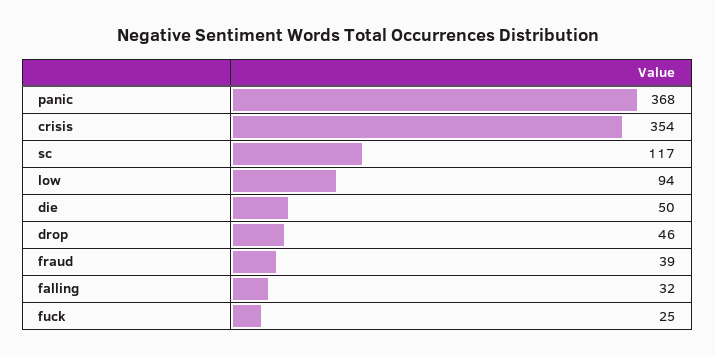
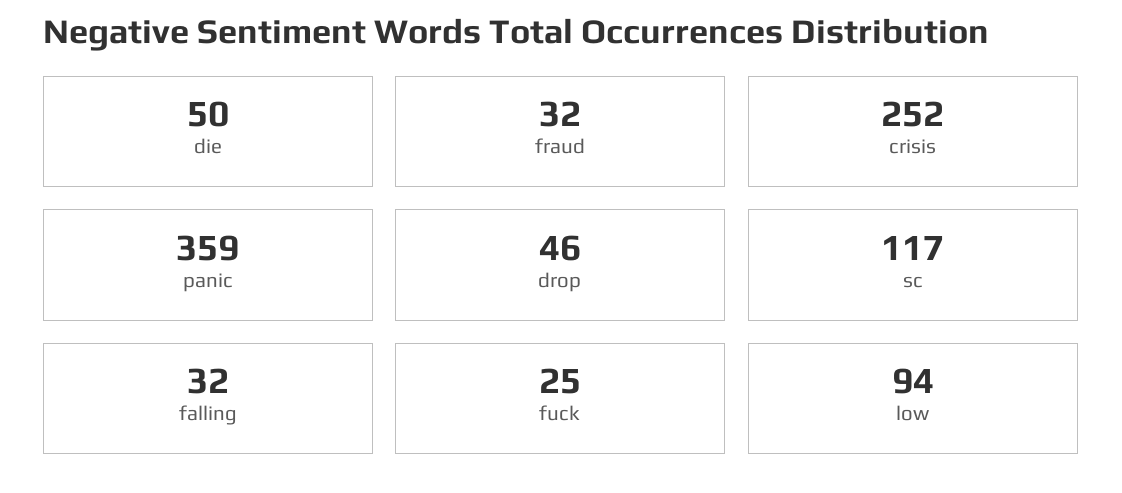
panic: 368 -> 359
crisis: 354 -> 252
fraud: 39 -> 32

